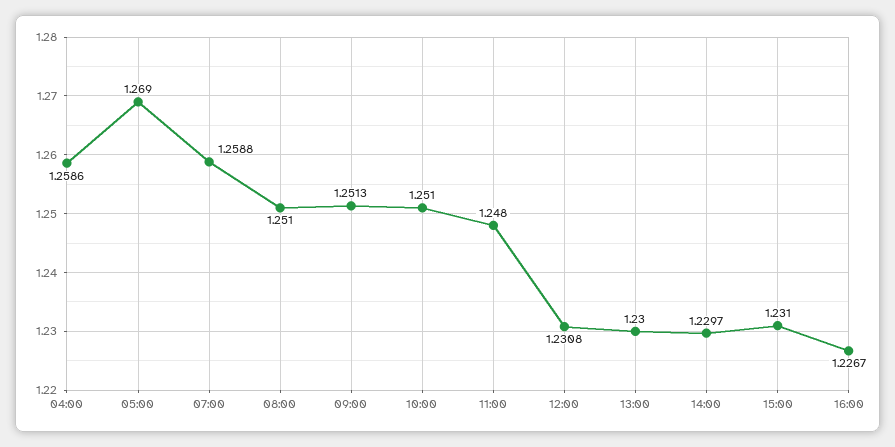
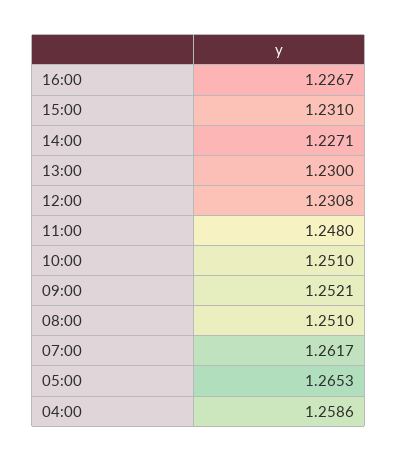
05:00: 1.269 -> 1.2653
07:00: 1.2588 -> 1.2617
09:00: 1.2513 -> 1.2521
14:00: 1.2297 -> 1.2271

